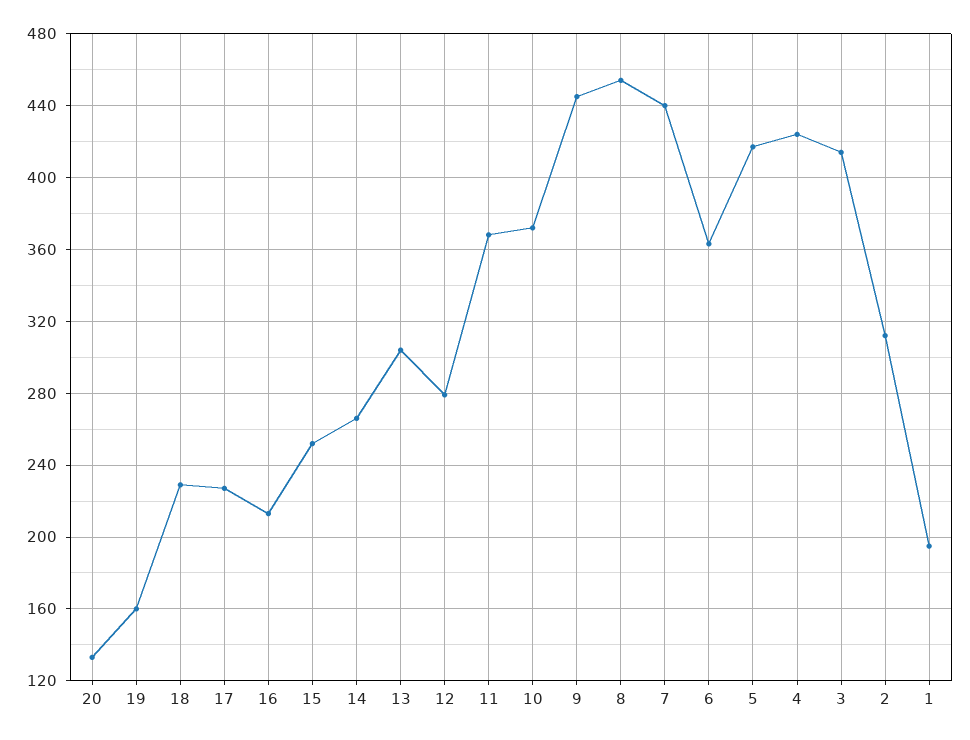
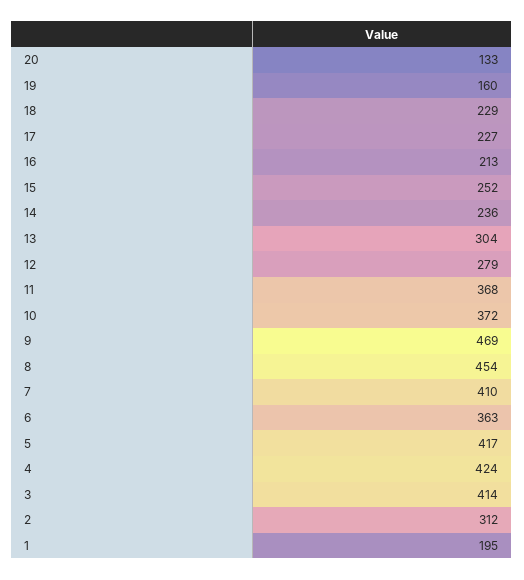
14: 265 -> 236
9: 445 -> 469
7: 440 -> 410

